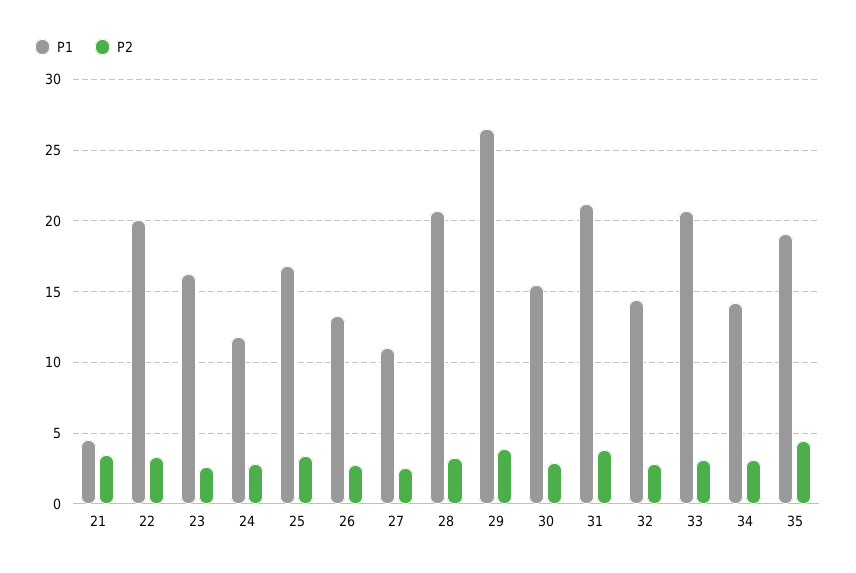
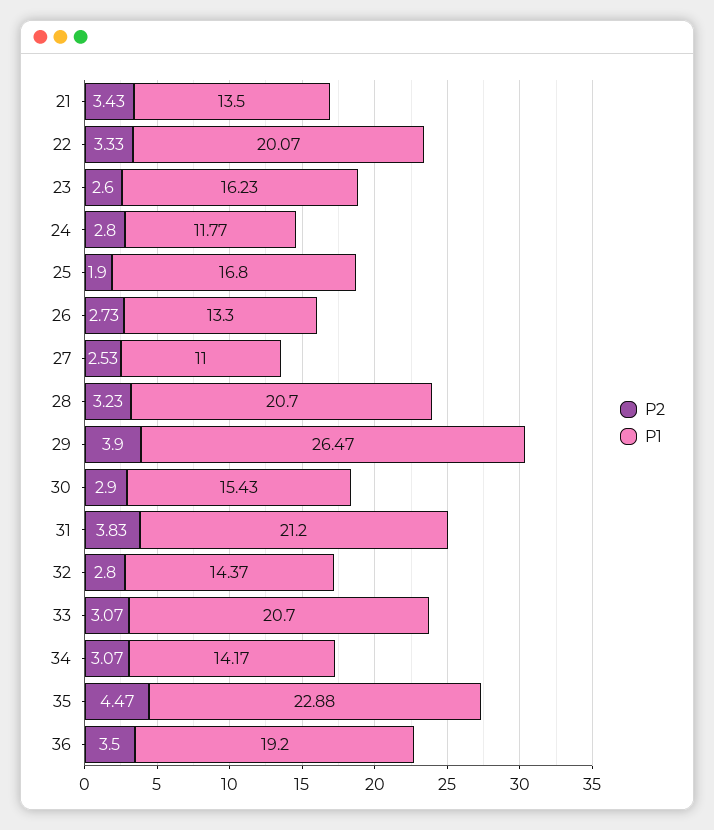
P1, 21: 4.5 -> 13.5
P2, 25: 3.5 -> 1.9
P1, 35: 19 -> 22.88
P2, 36: none -> 3.5
P1, 36: none -> 19.2

